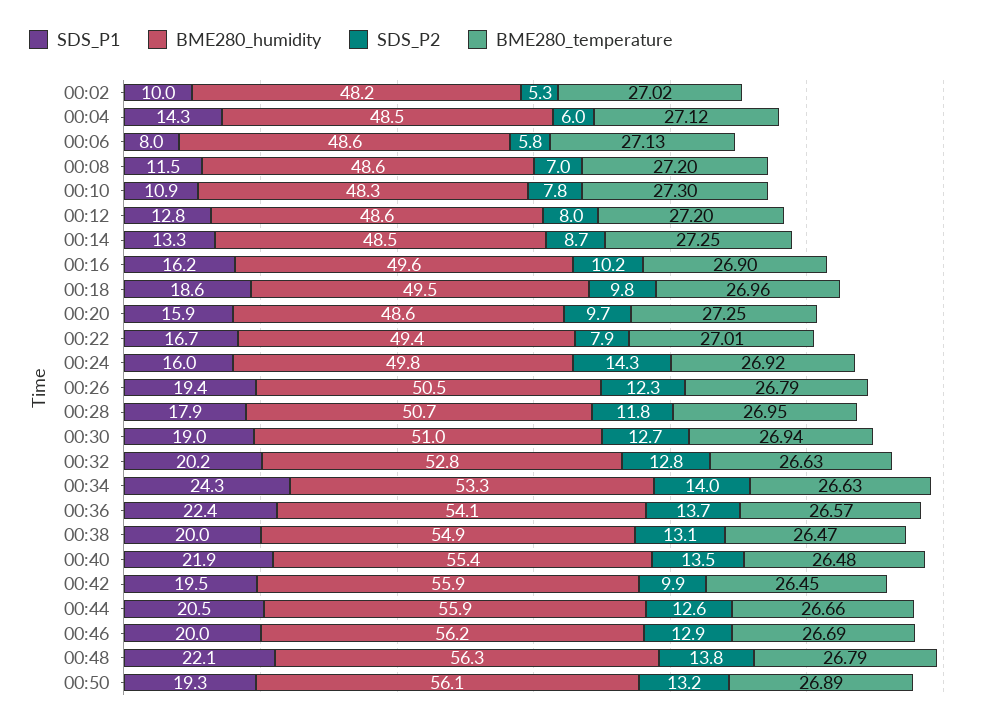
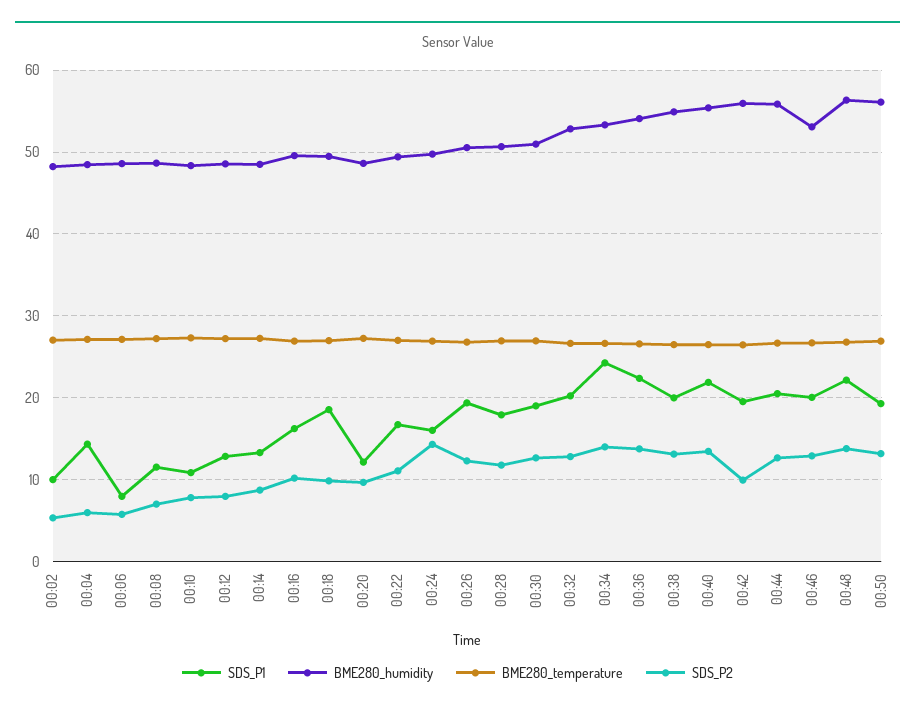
SDS_P1, 00:20: 15.9 -> 12
SDS_P2, 00:22: 7.9 -> 11
BME280_humidity, 00:46: 56.2 -> 53

